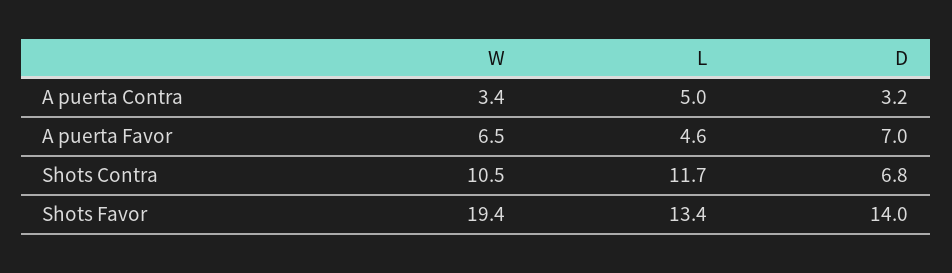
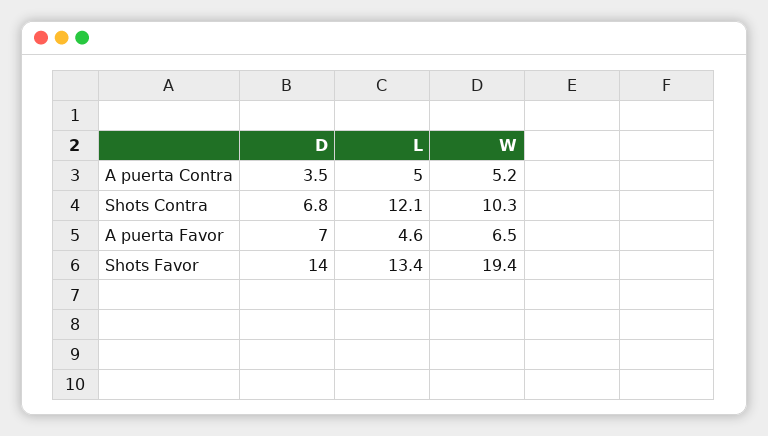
W, A puerta Contra: 3.4 -> 5.2
D, A puerta Contra: 3.2 -> 3.5
W, Shots Contra: 10.5 -> 10.3
L, Shots Contra: 11.7 -> 12.1

